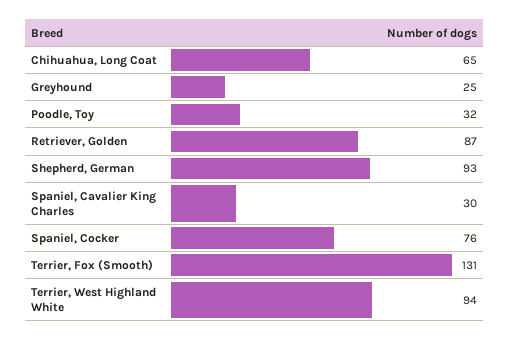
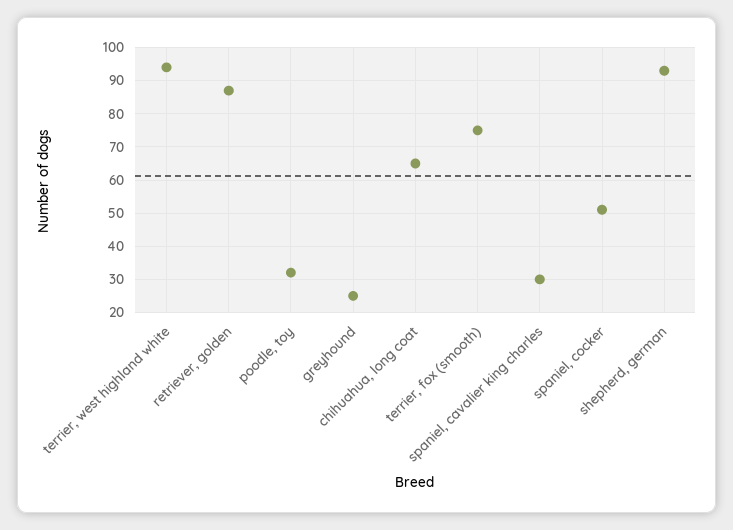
Spaniel, Cocker: 76 -> 50
Terrier, Fox (Smooth): 131 -> 75

